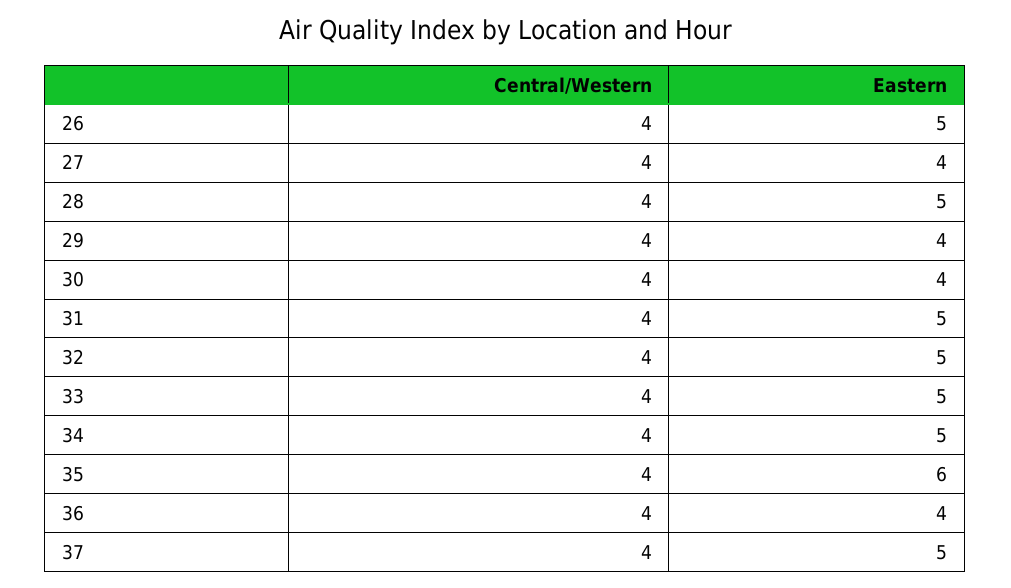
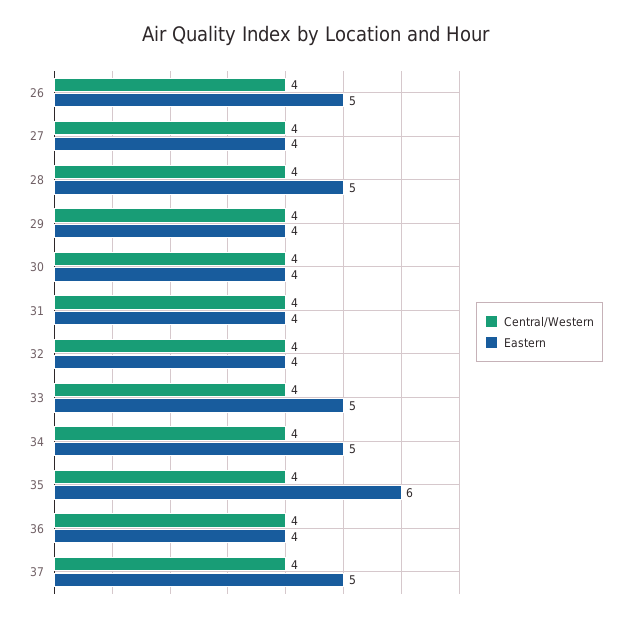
Eastern, 31: 5 -> 4
Eastern, 32: 5 -> 4

